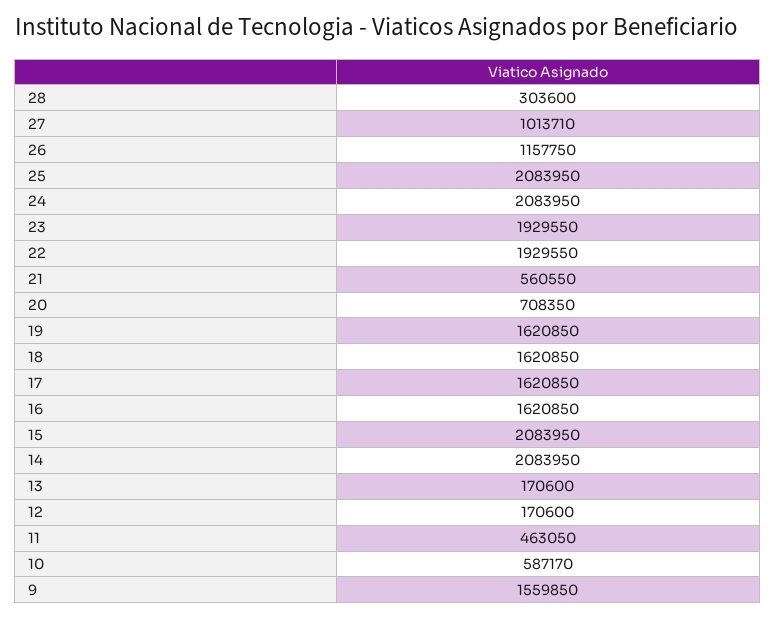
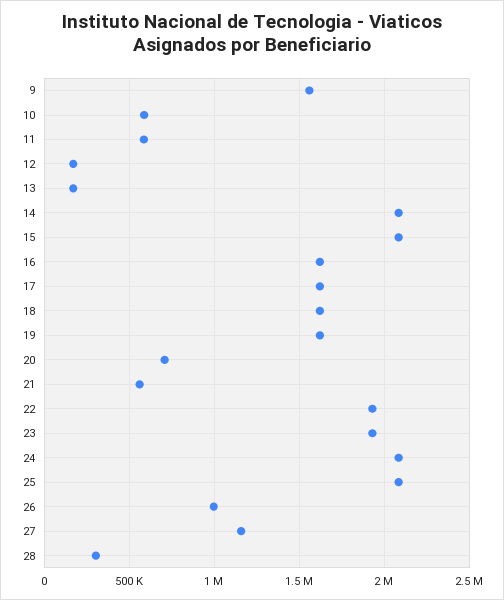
27: 1013710 -> 1150000
26: 1157750 -> 1000000
11: 463050 -> 600000

